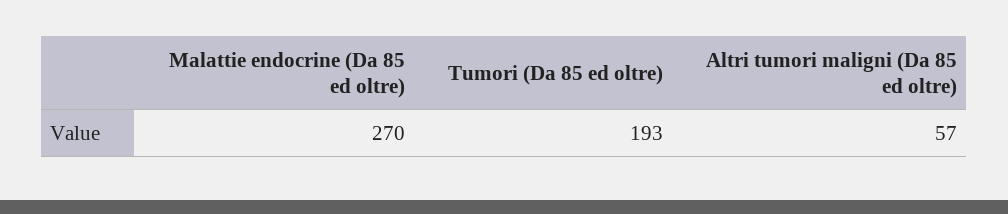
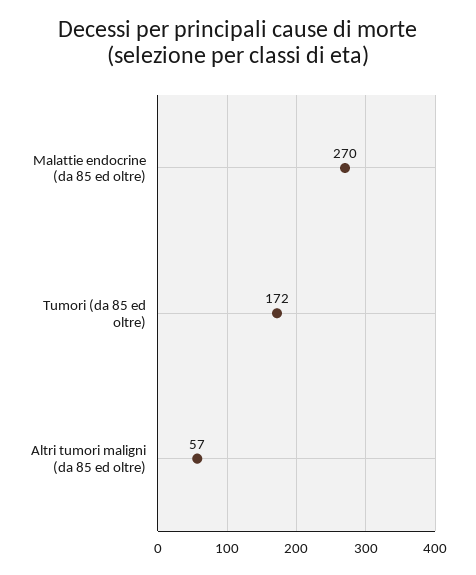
Tumori (Da 85 ed oltre): 193 -> 172

